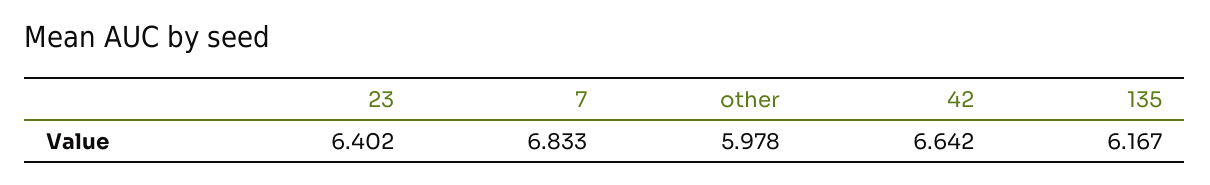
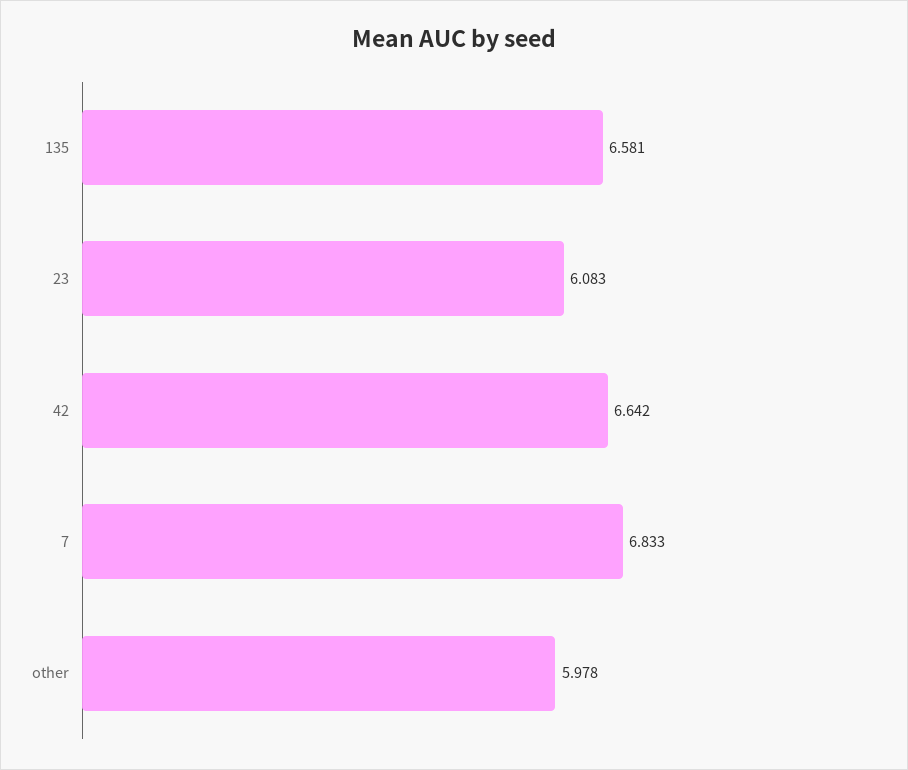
23: 6.402 -> 6.083
135: 6.167 -> 6.581

